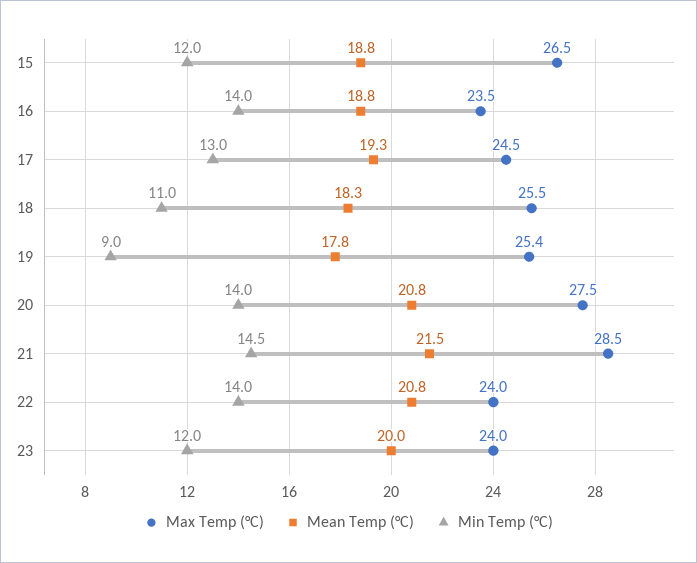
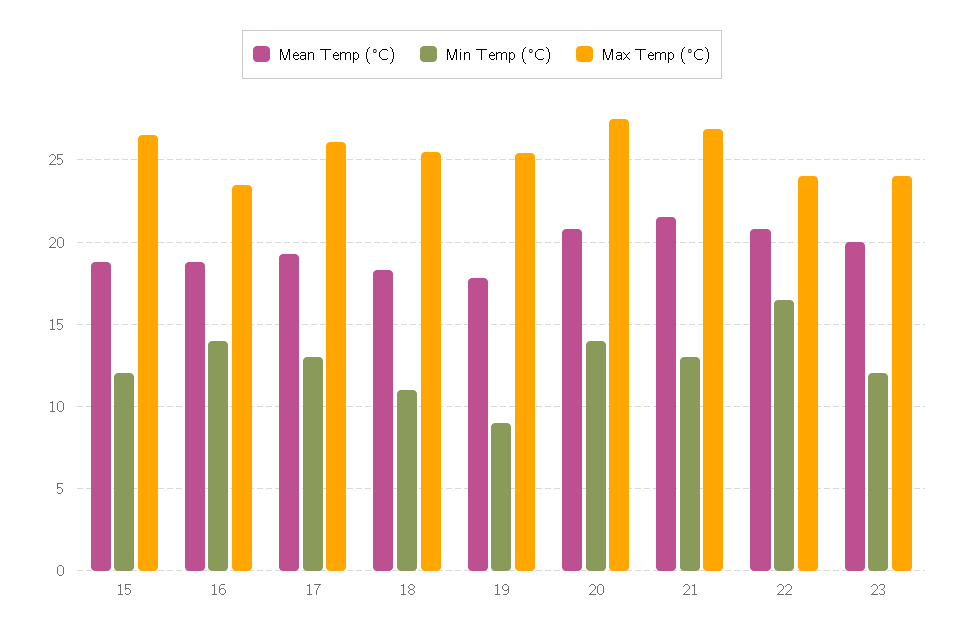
Max Temp (°C), 17: 24.5 -> 26
Max Temp (°C), 21: 28.5 -> 27
Min Temp (°C), 21: 14.5 -> 13
Min Temp (°C), 22: 14 -> 16.5

